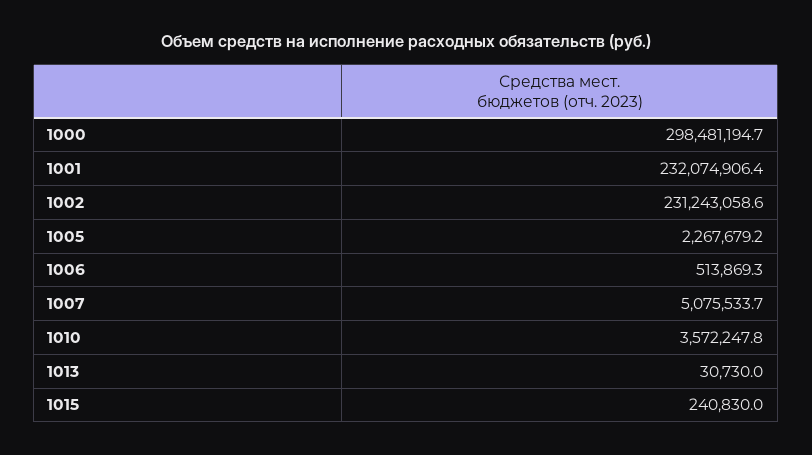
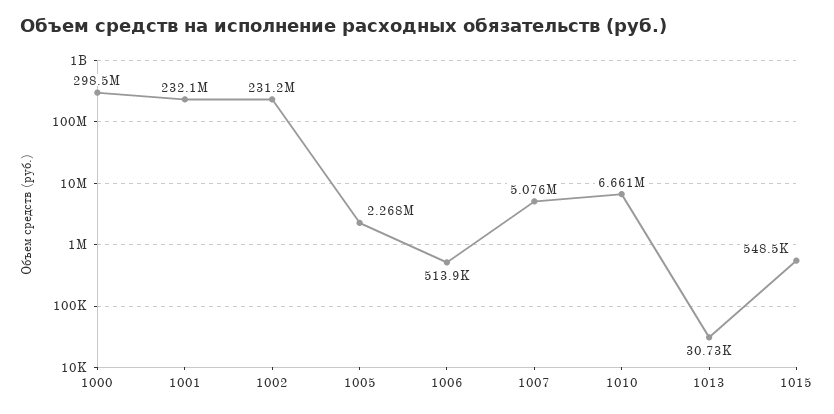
1010: 3572247.8 -> 6661000
1015: 240830 -> 548500

